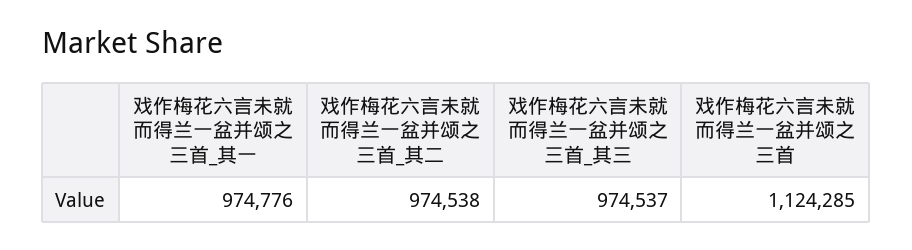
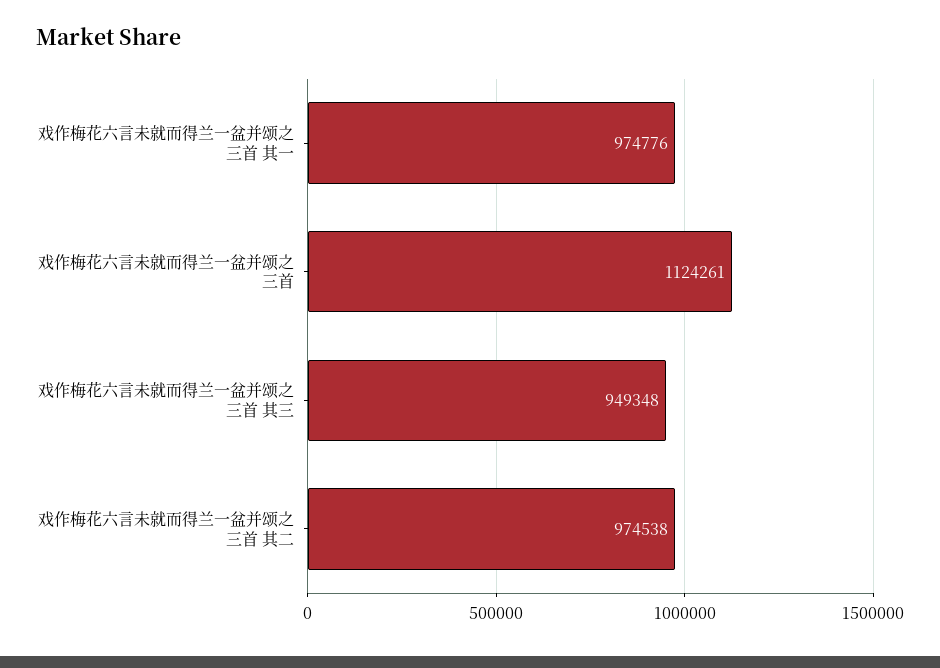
戏作梅花六言未就而得兰一盆并颂之三首_其三: 974537 -> 949348
戏作梅花六言未就而得兰一盆并颂之三首: 1124285 -> 1124261

